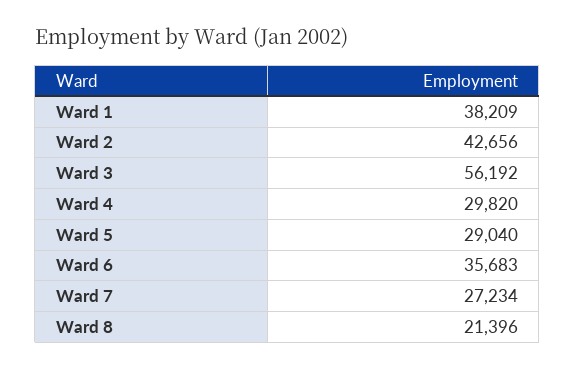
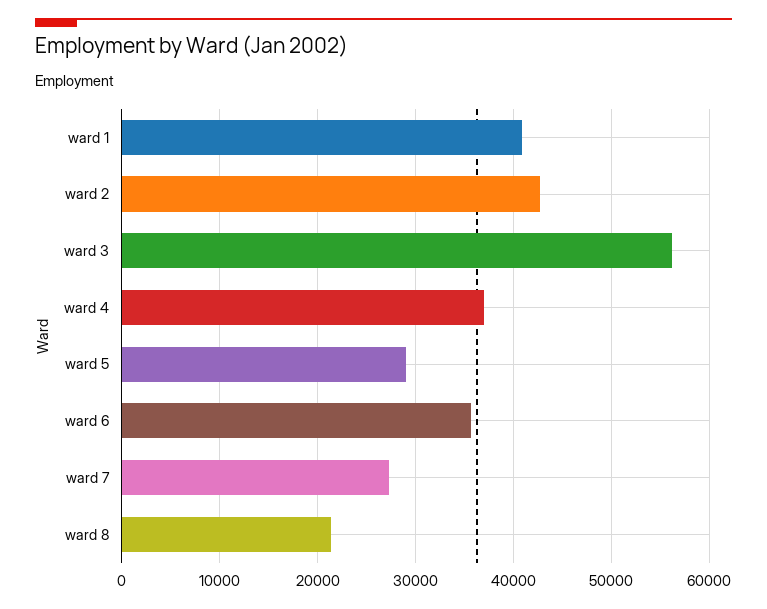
Ward 1: 38209 -> 41000
Ward 4: 29820 -> 37000

